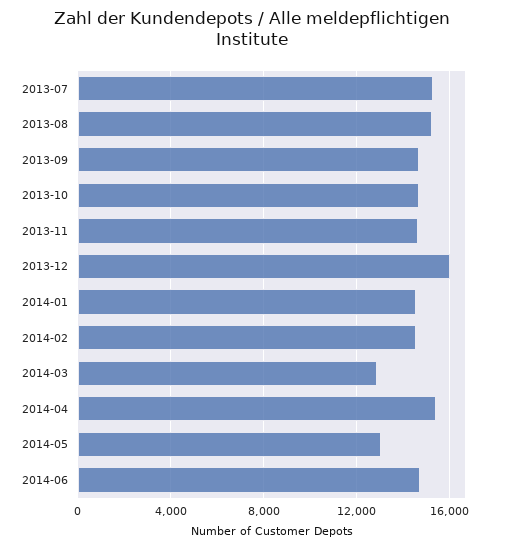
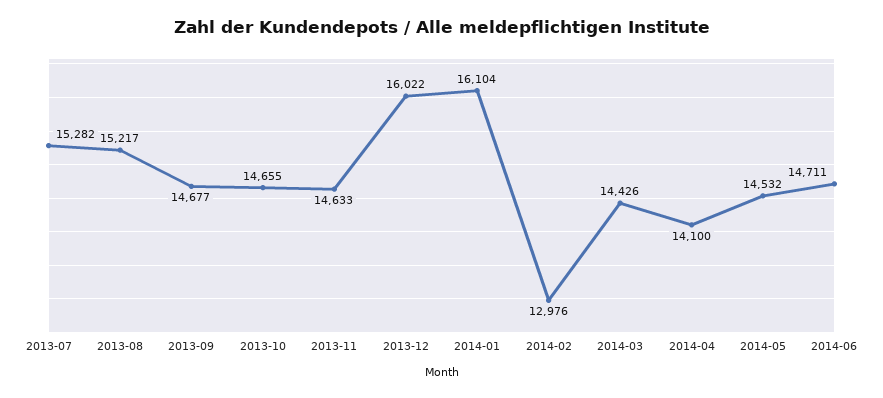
2014-01: 14500 -> 16104
2014-02: 14500 -> 12976
2014-03: 13000 -> 14426
2014-04: 15500 -> 14100
2014-05: 13000 -> 14532

